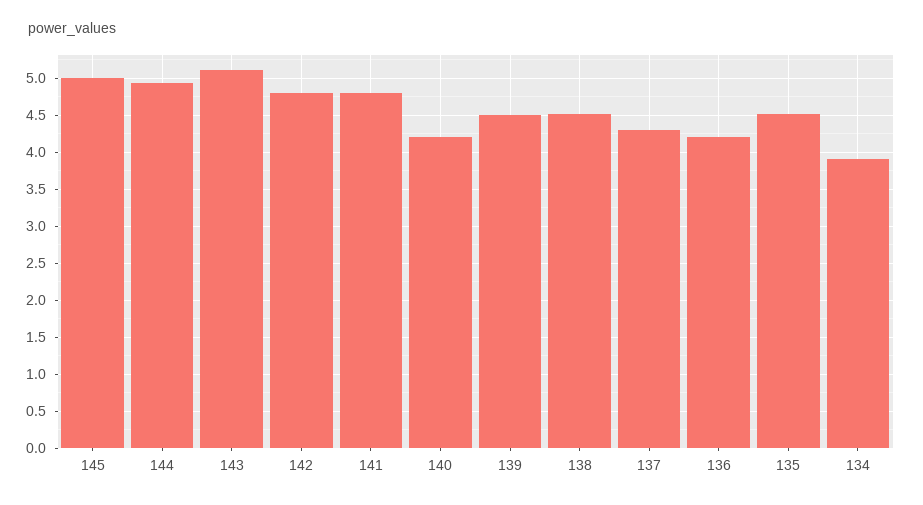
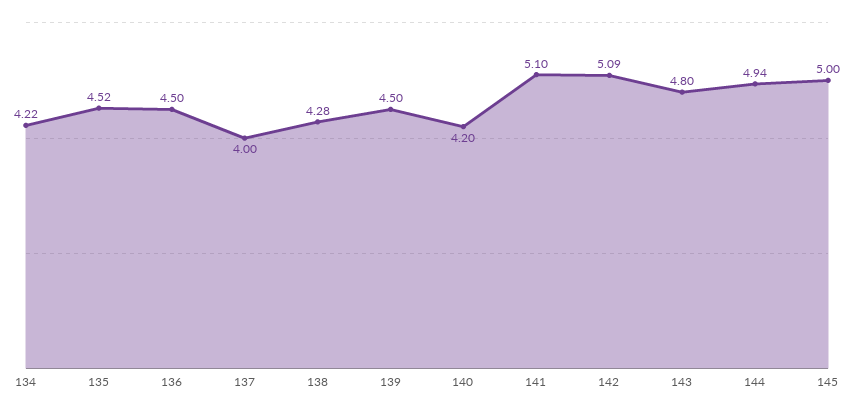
143: 5.1 -> 4.8
142: 4.8 -> 5.09
141: 4.8 -> 5.1
138: 4.5 -> 4.28
137: 4.3 -> 4
136: 4.2 -> 4.5
134: 3.9 -> 4.22

